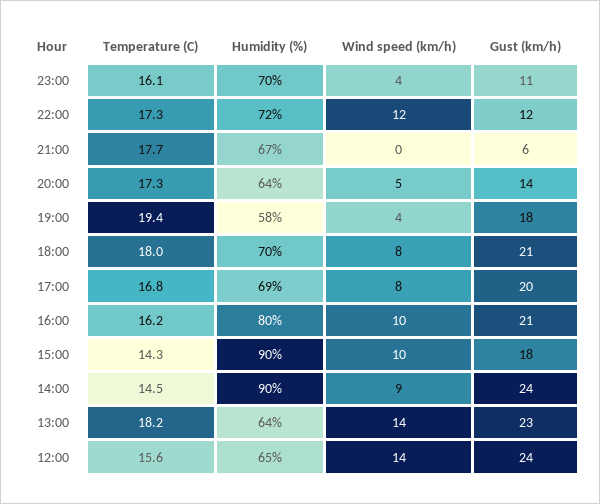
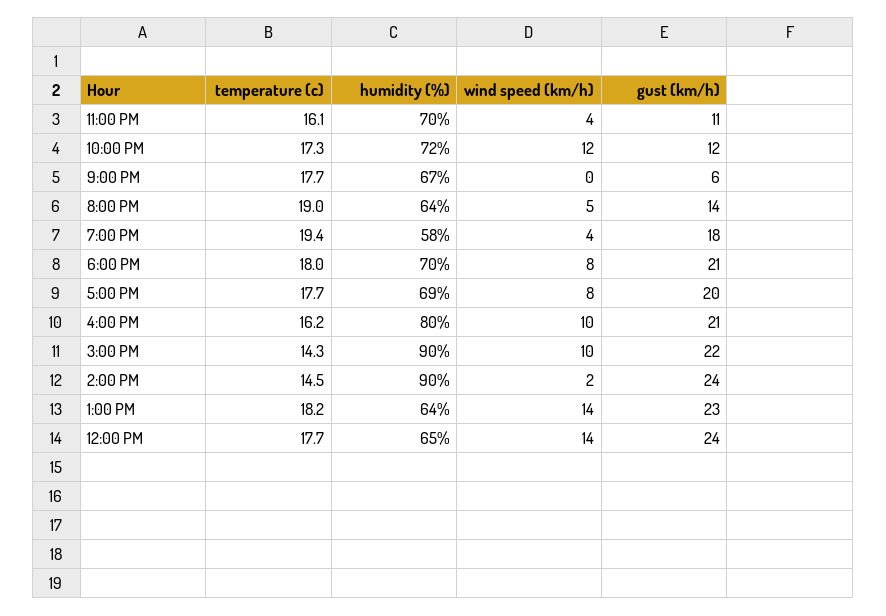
Temperature (C), 20:00: 17.3 -> 19
Temperature (C), 17:00: 16.8 -> 17.7
Gust (km/h), 15:00: 18 -> 22
Wind speed (km/h), 14:00: 9 -> 2
Temperature (C), 12:00: 15.6 -> 17.7

